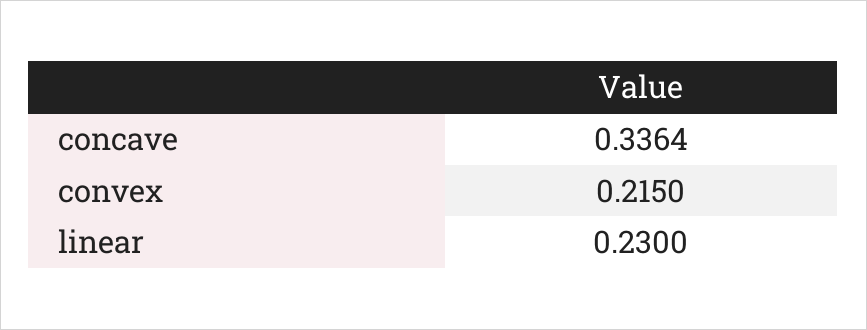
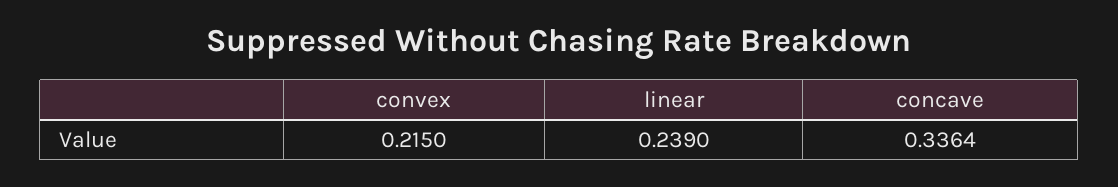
linear: 0.23 -> 0.239

